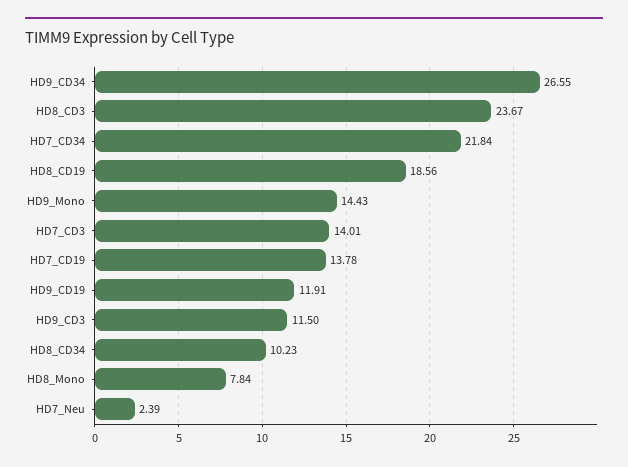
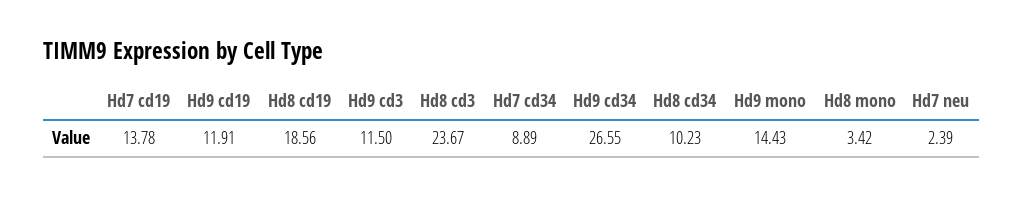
HD7_CD34: 21.84 -> 8.89
HD7_CD3: 14.01 -> none
HD8_Mono: 7.84 -> 3.42

